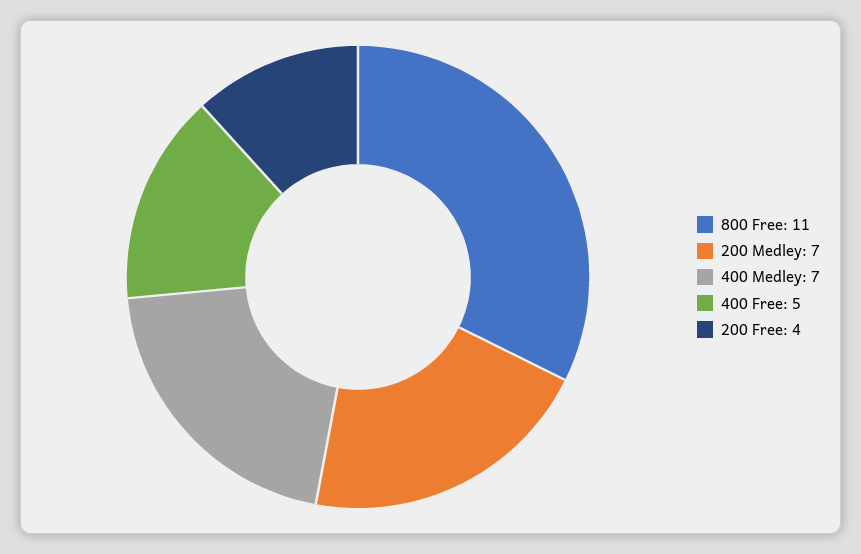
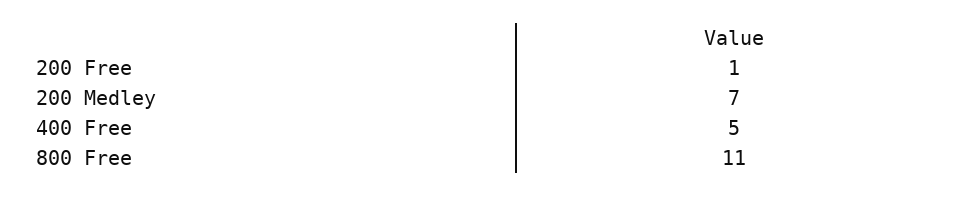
400 Medley: 7 -> none
200 Free: 4 -> 1

